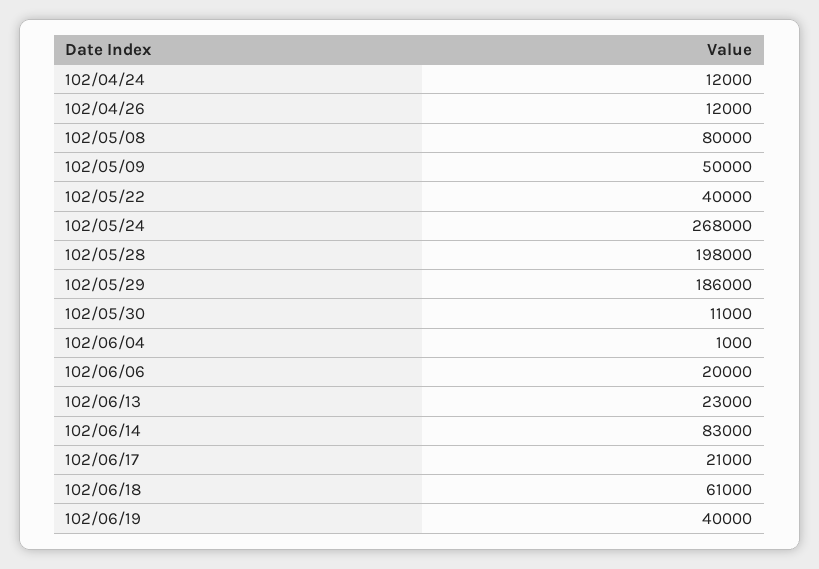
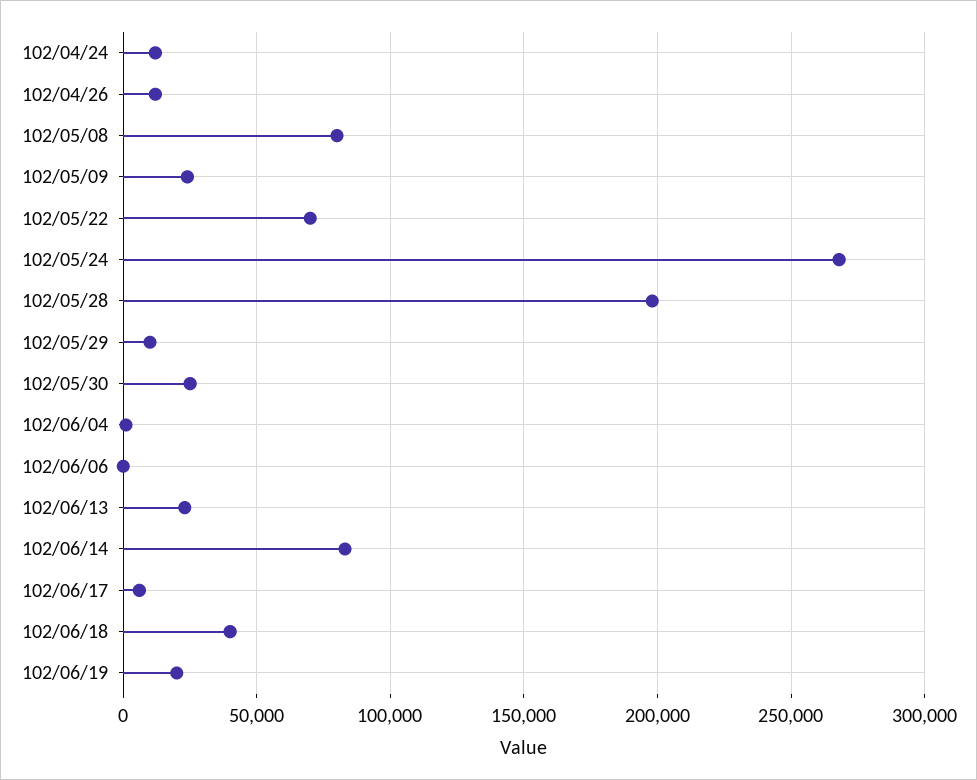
102/05/09: 50000 -> 25000
102/05/22: 40000 -> 70000
102/05/29: 186000 -> 10000
102/05/30: 11000 -> 25000
102/06/06: 20000 -> 0
102/06/17: 21000 -> 5000
102/06/18: 61000 -> 40000
102/06/19: 40000 -> 20000

